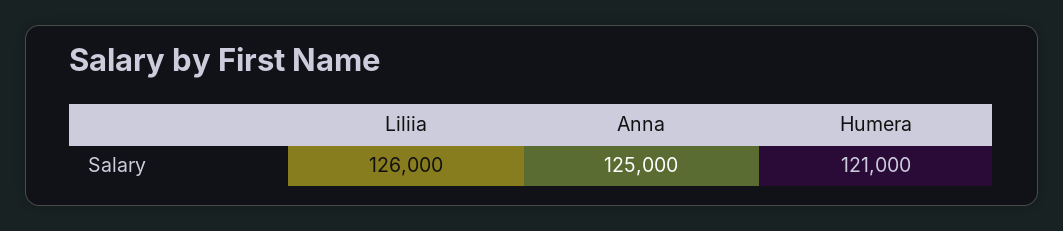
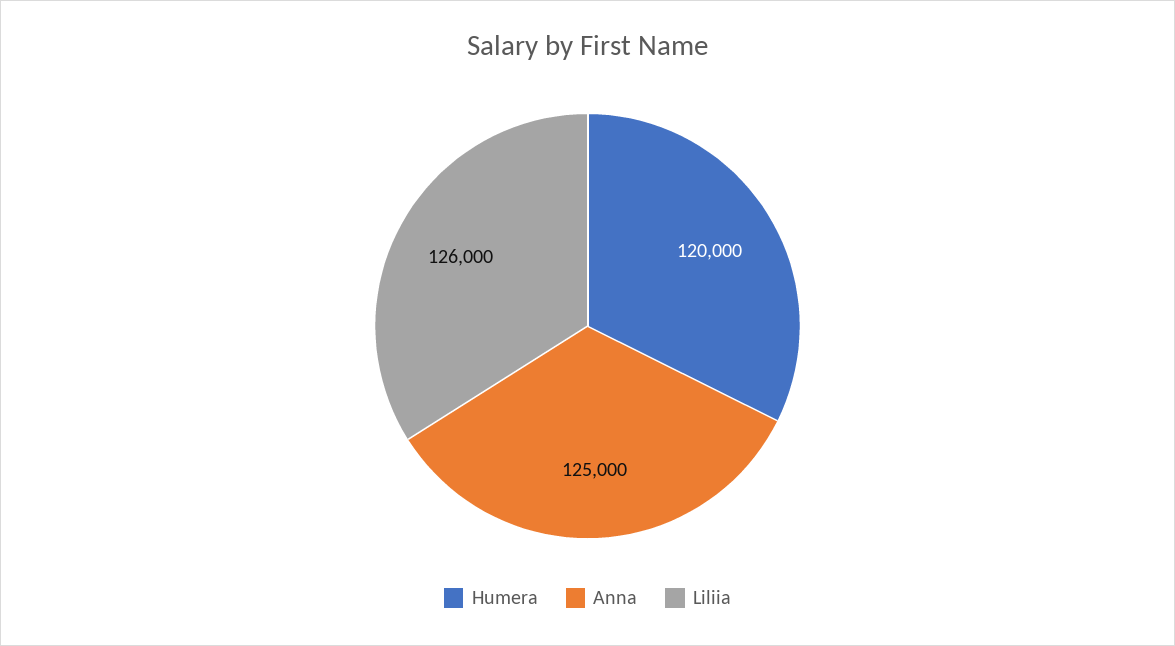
Humera: 121000 -> 120000

